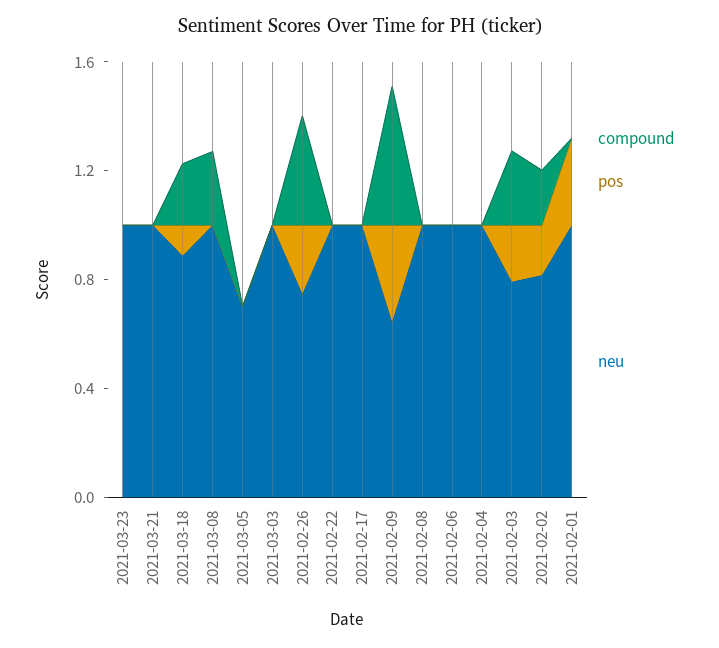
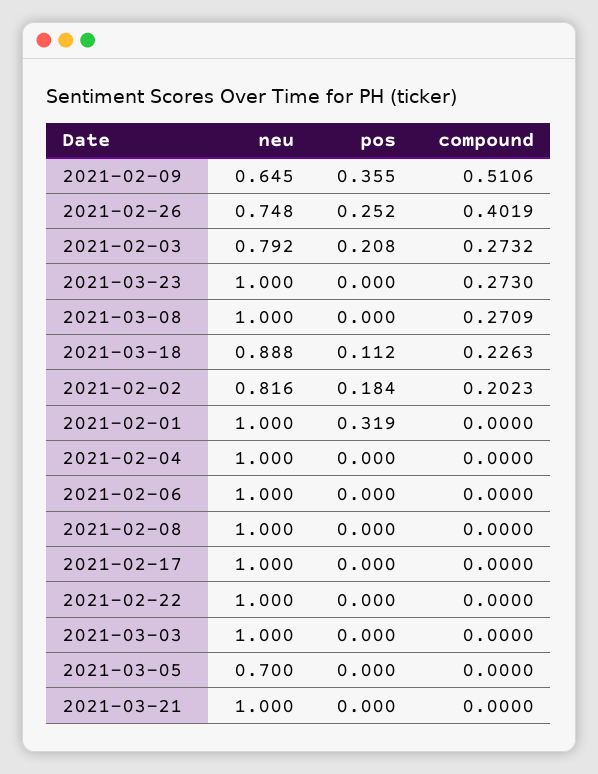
compound, 2021-03-23: 0 -> 0.273

